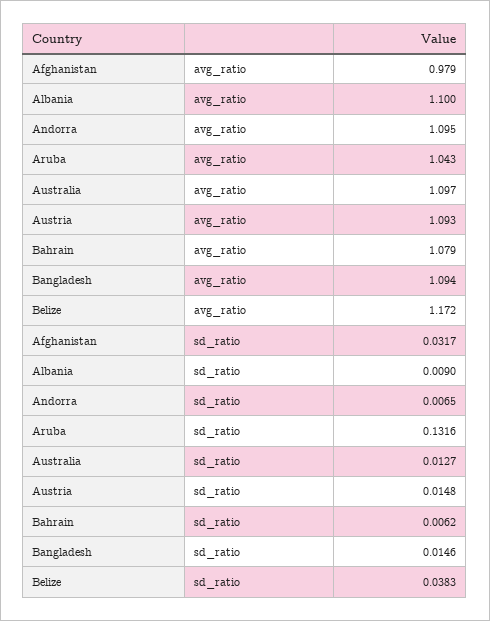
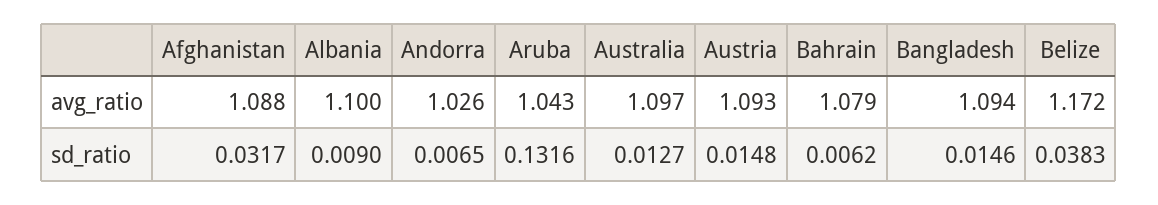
Afghanistan, avg_ratio: 0.979 -> 1.088
Andorra, avg_ratio: 1.095 -> 1.026

